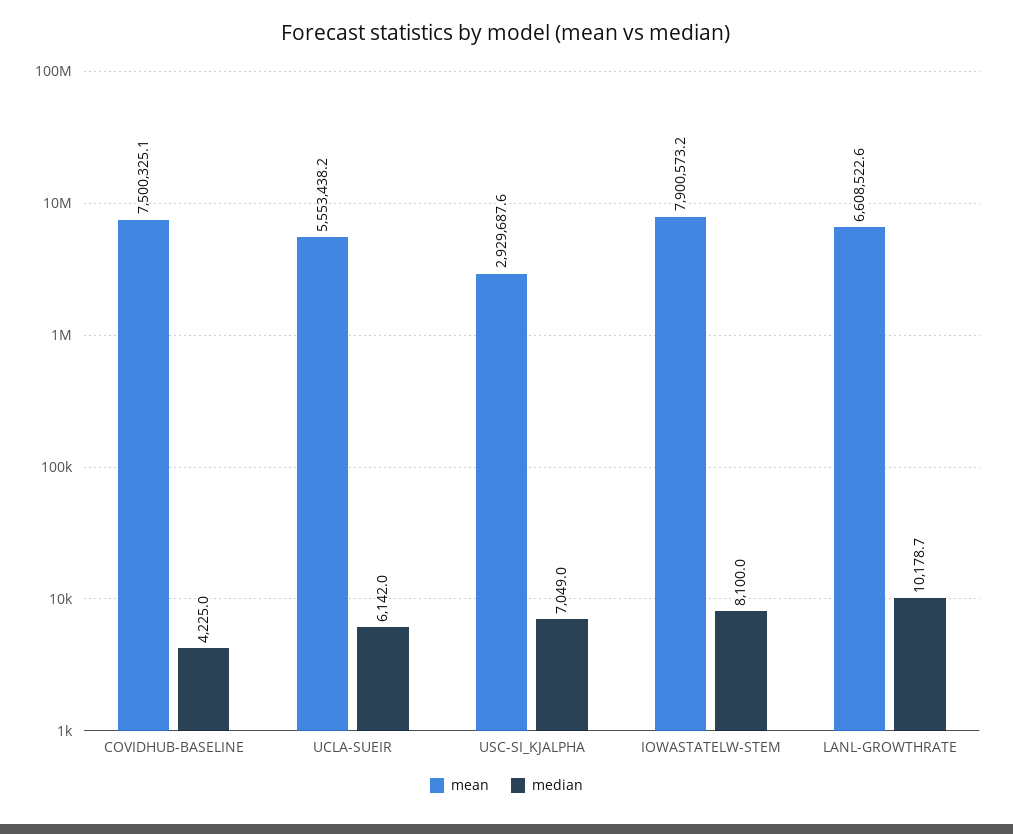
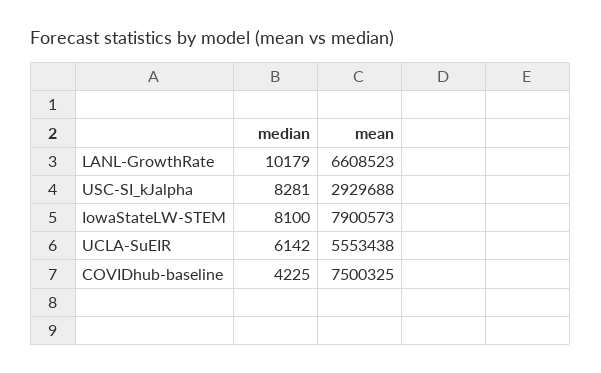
median, USC-SI_KJALPHA: 7049 -> 8281

